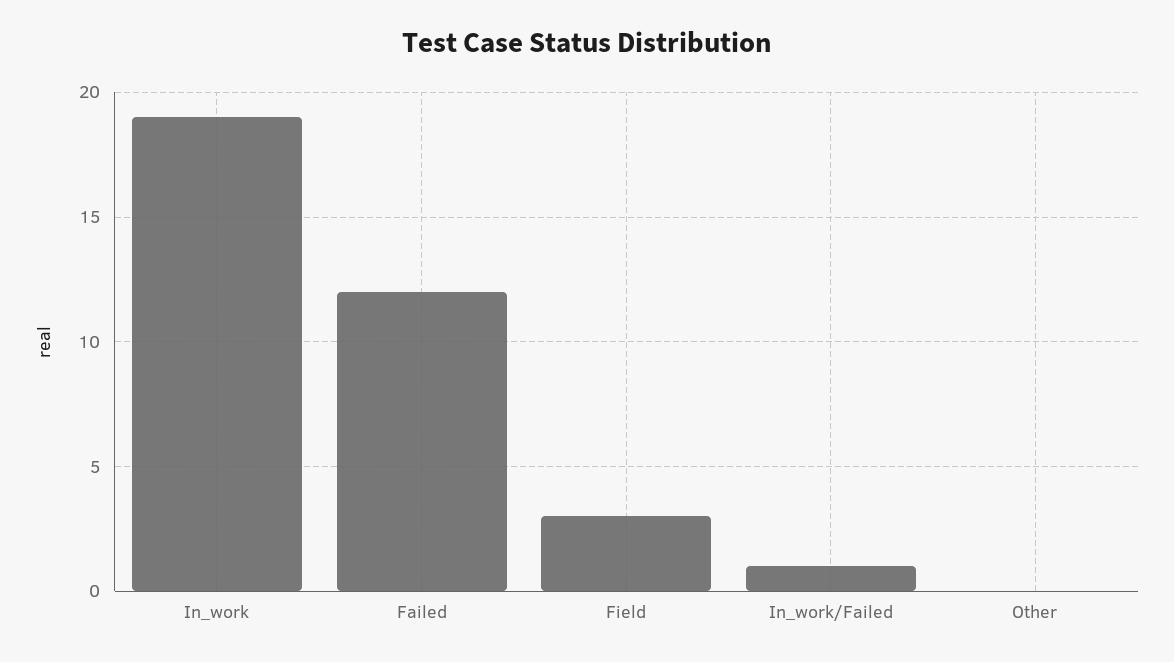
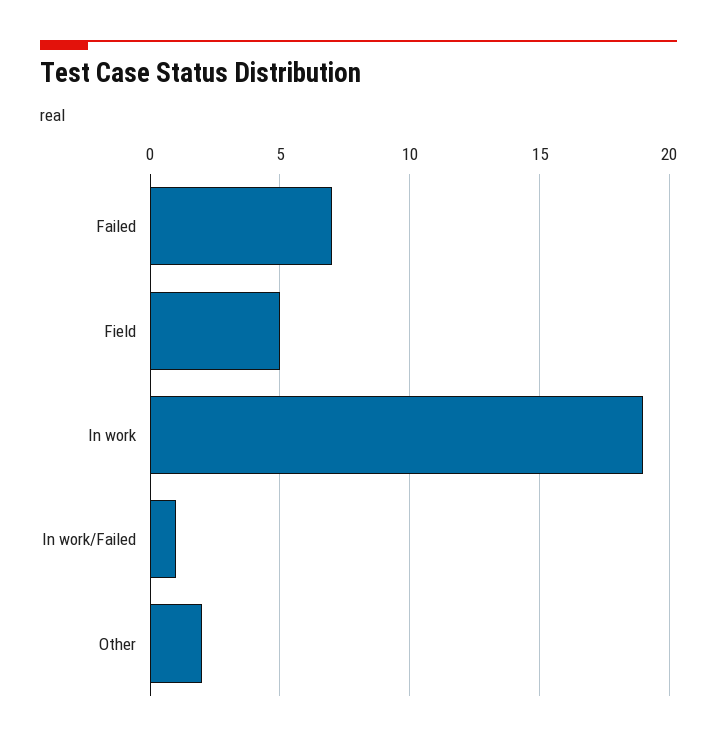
Failed: 12 -> 7
Field: 3 -> 5
Other: 0 -> 2

